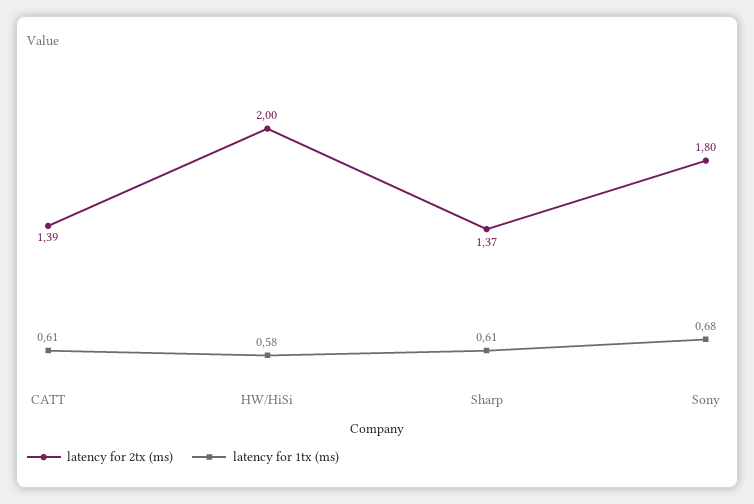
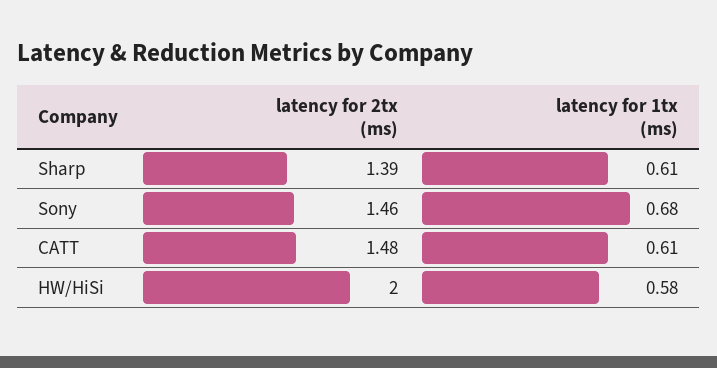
latency for 2tx (ms), CATT: 1.39 -> 1.48
latency for 2tx (ms), Sharp: 1.37 -> 1.39
latency for 2tx (ms), Sony: 1.8 -> 1.46

